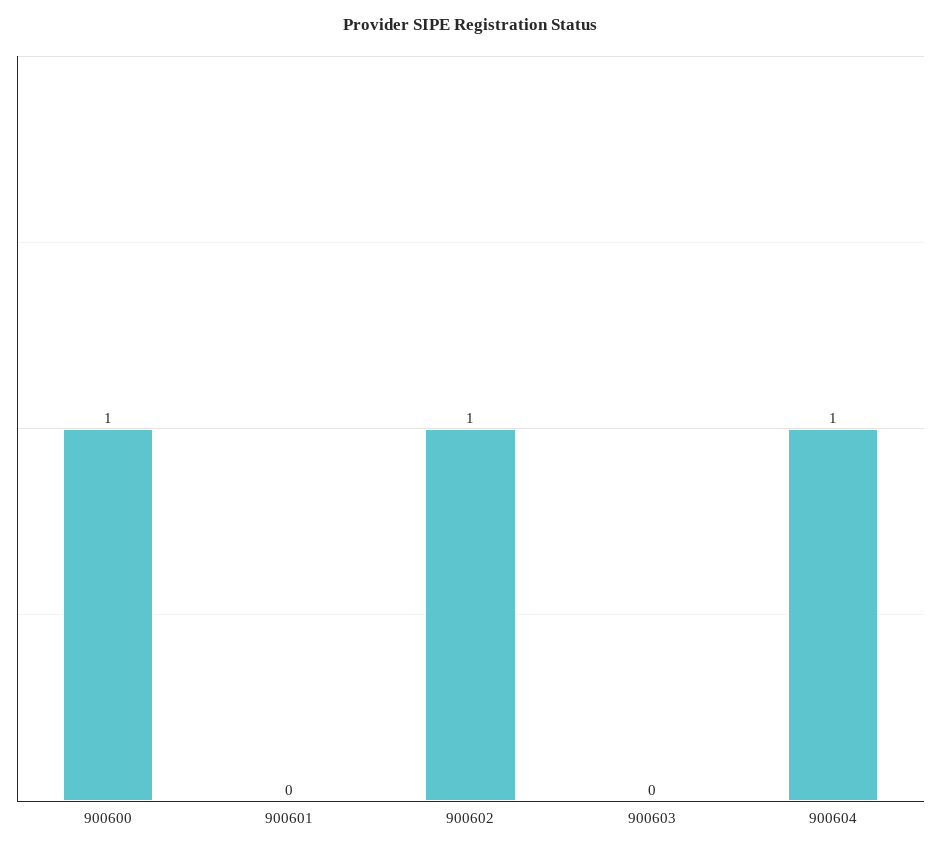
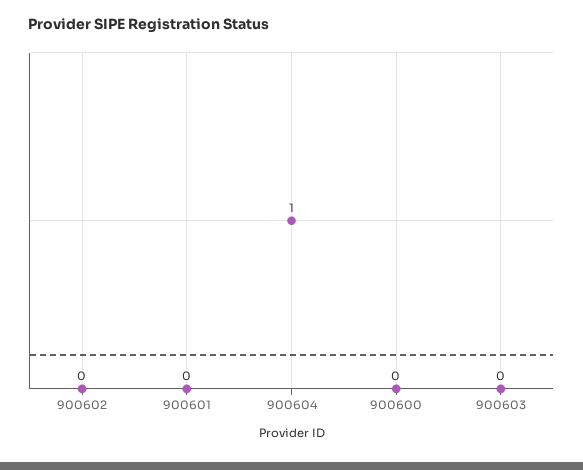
900600: 1 -> 0
900602: 1 -> 0

